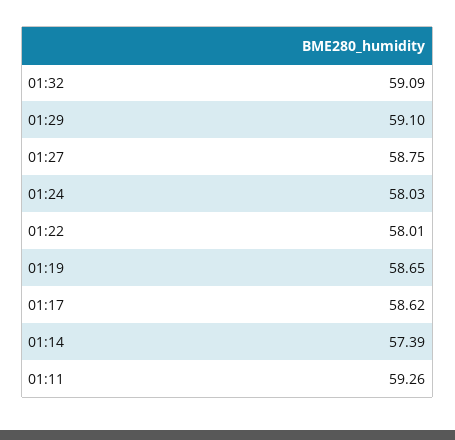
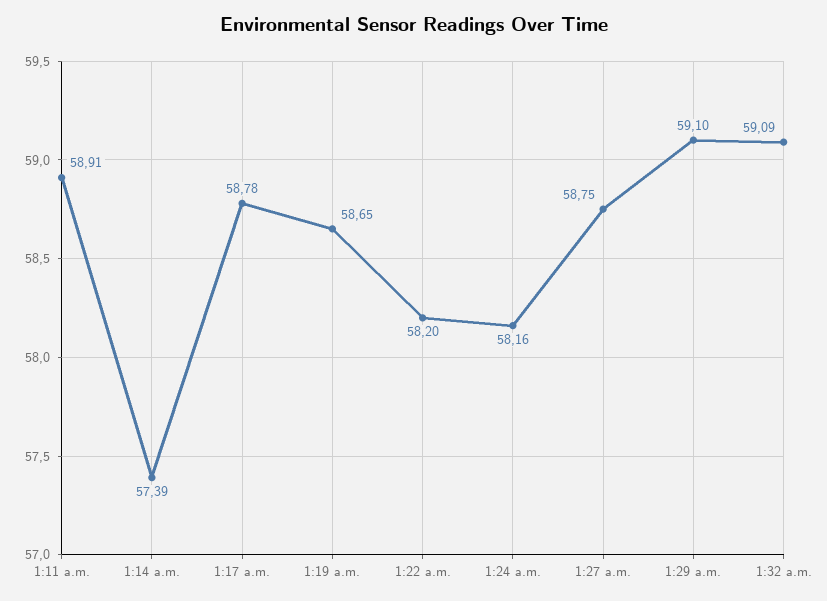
01:24: 58.03 -> 58.16
01:22: 58.01 -> 58.2
01:17: 58.62 -> 58.78
01:11: 59.26 -> 58.91

